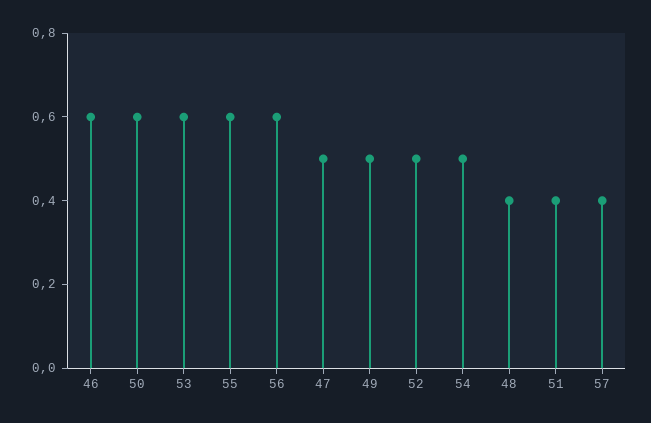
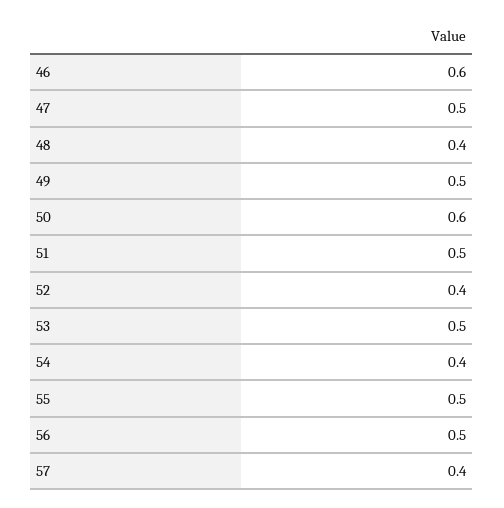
53: 0.6 -> 0.5
55: 0.6 -> 0.5
56: 0.6 -> 0.5
52: 0.5 -> 0.4
54: 0.5 -> 0.4
51: 0.4 -> 0.5

